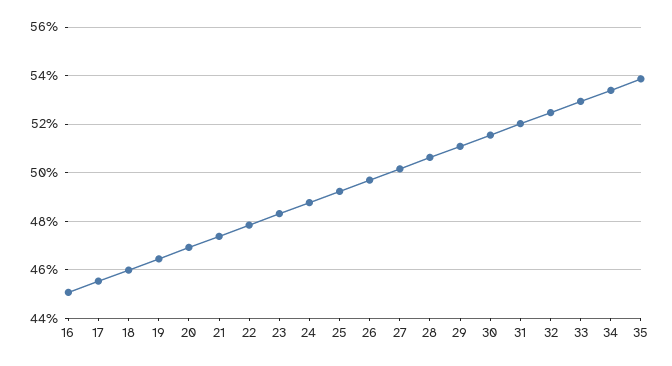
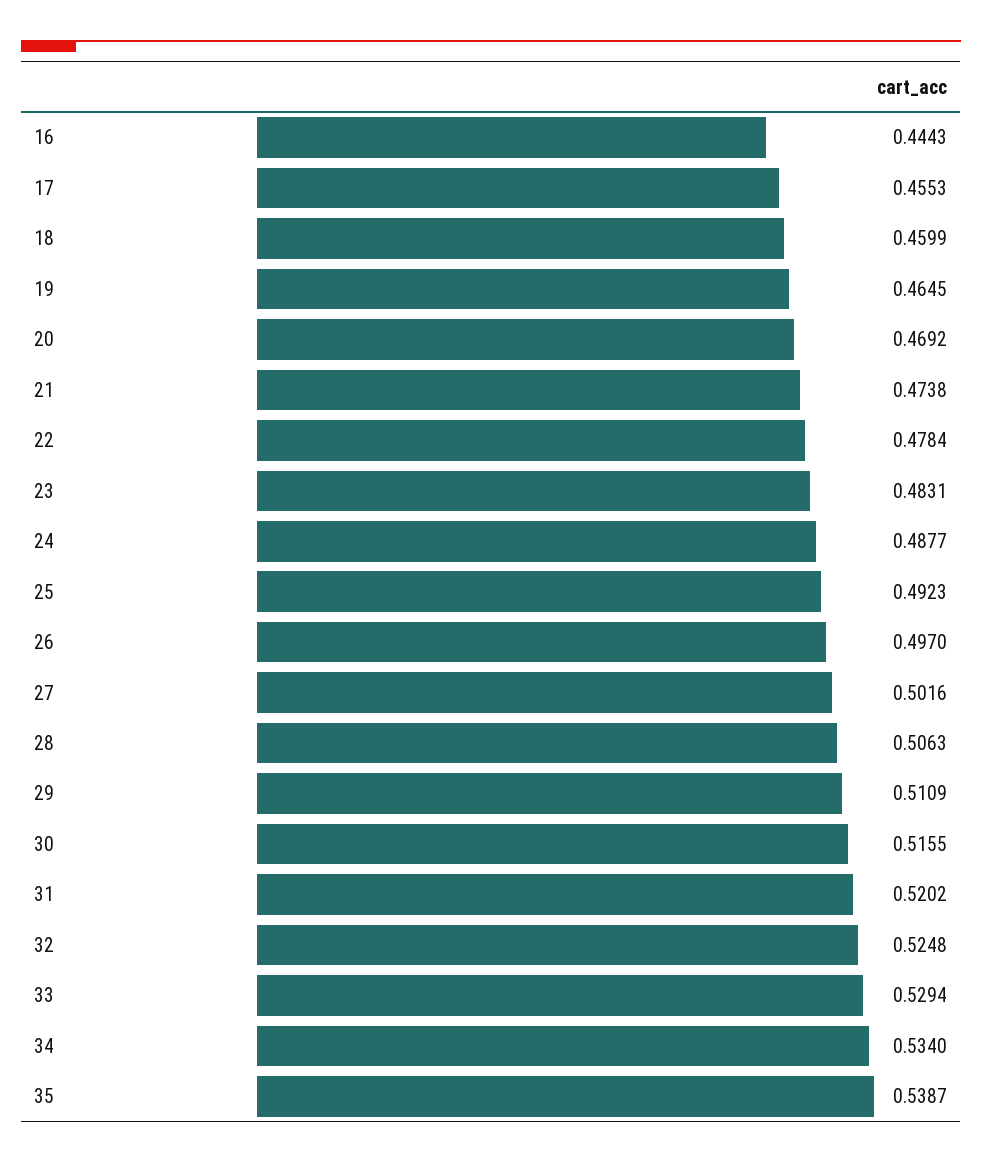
16: 0.45 -> 0.4443

